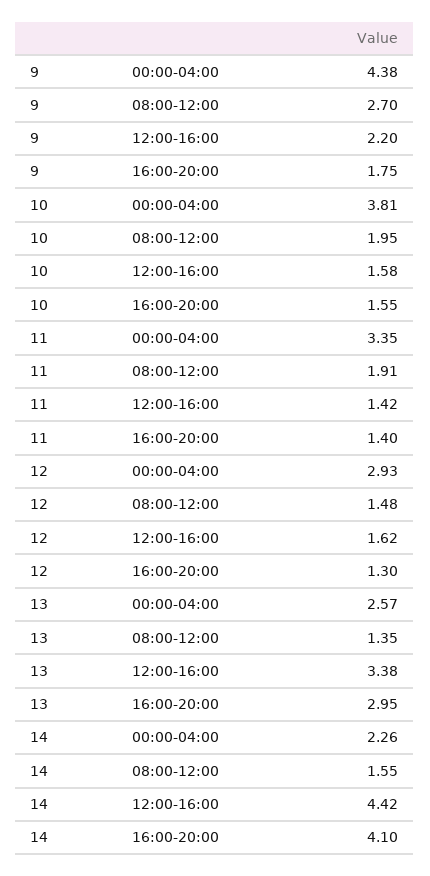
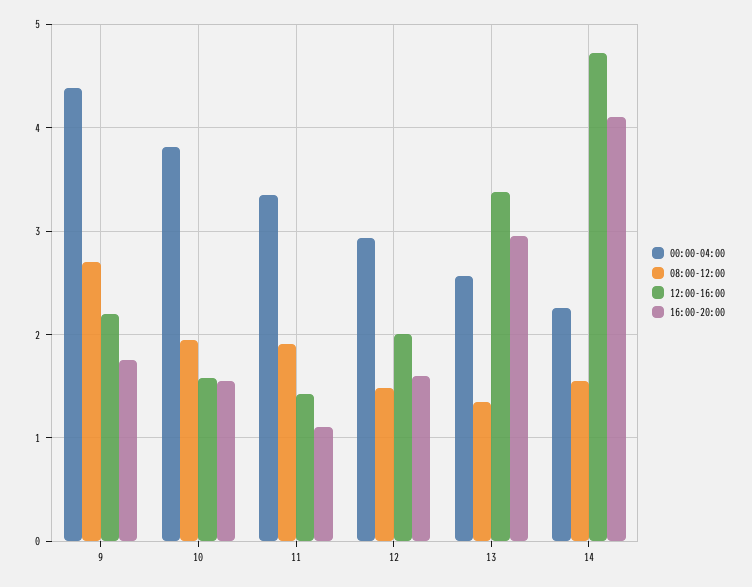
16:00-20:00, 11: 1.4 -> 1.1
12:00-16:00, 12: 1.62 -> 2
16:00-20:00, 12: 1.3 -> 1.6
12:00-16:00, 14: 4.42 -> 4.7

